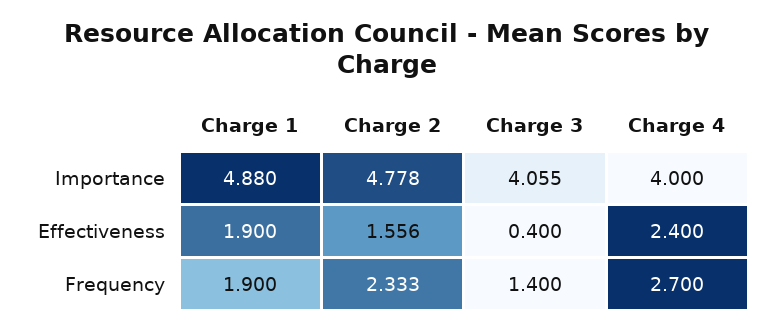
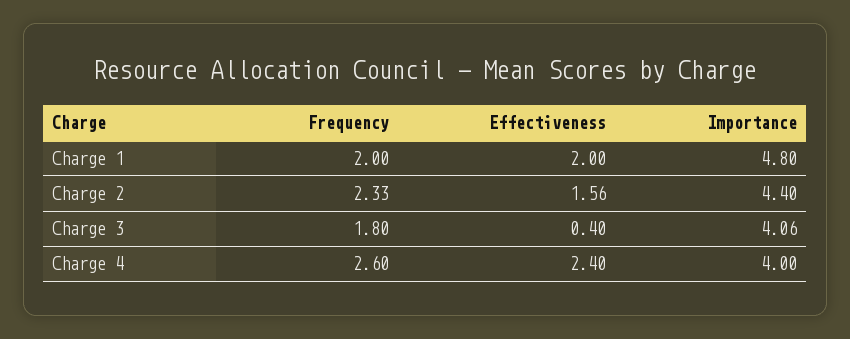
Charge 1, Importance: 4.88 -> 4.8
Charge 2, Importance: 4.778 -> 4.4
Charge 1, Effectiveness: 1.9 -> 2
Charge 1, Frequency: 1.9 -> 2
Charge 3, Frequency: 1.4 -> 1.8
Charge 4, Frequency: 2.7 -> 2.6

